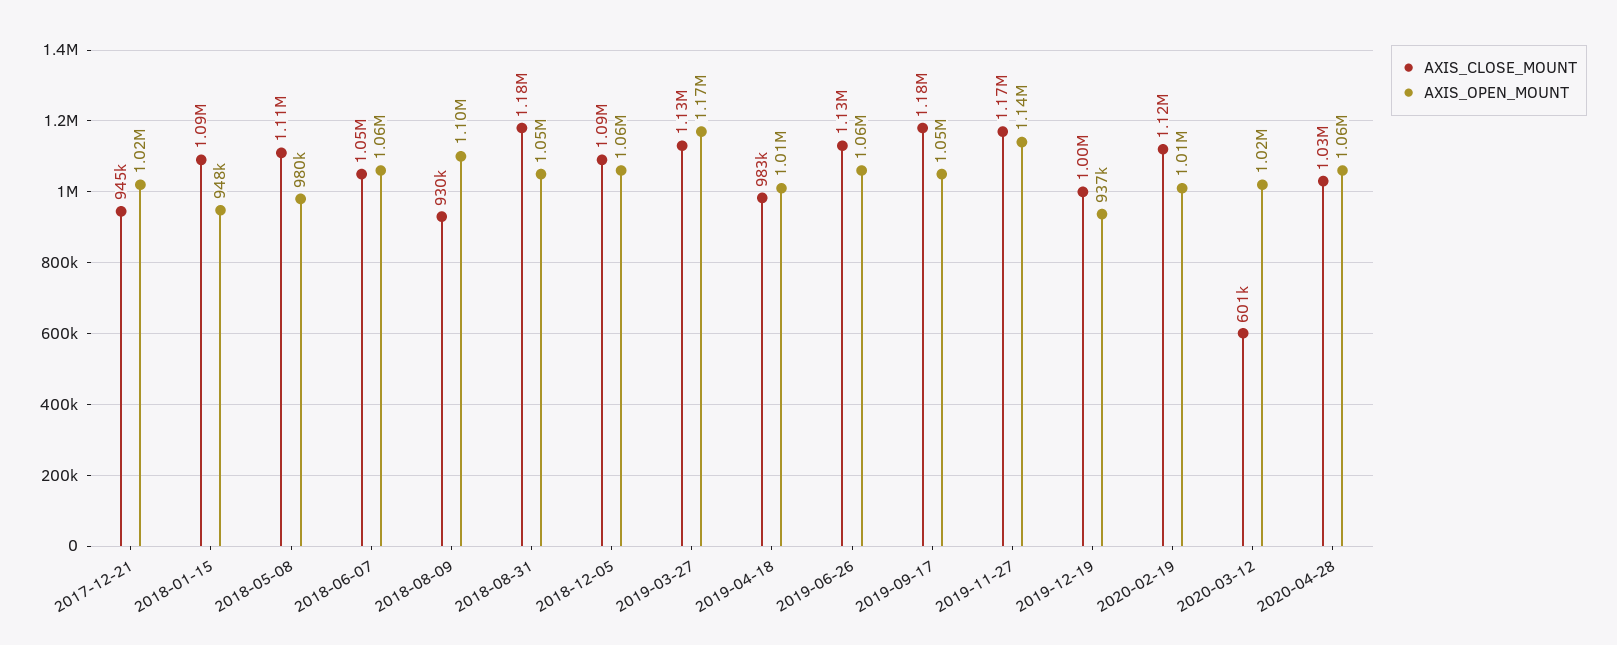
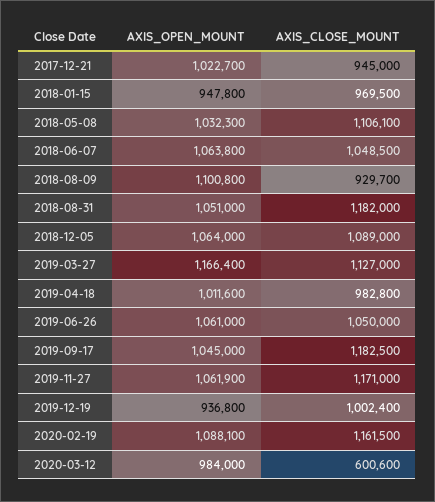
AXIS_CLOSE_MOUNT, 2018-01-15: 1090000 -> 969500
AXIS_OPEN_MOUNT, 2018-05-08: 980000 -> 1032300
AXIS_CLOSE_MOUNT, 2019-06-26: 1130000 -> 1050000
AXIS_OPEN_MOUNT, 2019-11-27: 1140000 -> 1061900
AXIS_CLOSE_MOUNT, 2020-02-19: 1120000 -> 1161500
AXIS_OPEN_MOUNT, 2020-02-19: 1010000 -> 1088100
AXIS_OPEN_MOUNT, 2020-03-12: 1020000 -> 984000
AXIS_CLOSE_MOUNT, 2020-04-28: 1030000 -> none
AXIS_OPEN_MOUNT, 2020-04-28: 1060000 -> none

